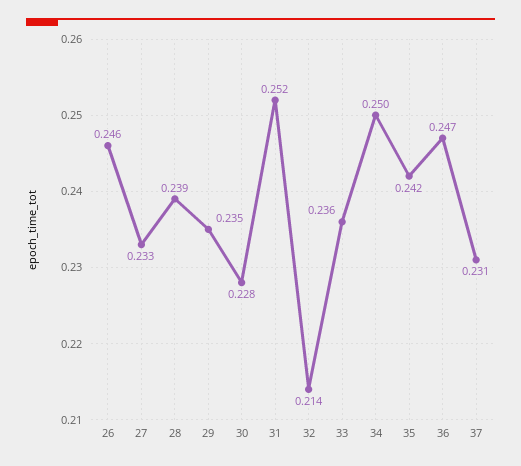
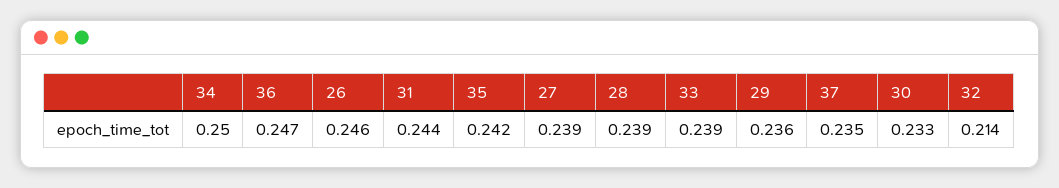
27: 0.233 -> 0.239
29: 0.235 -> 0.236
30: 0.228 -> 0.233
31: 0.252 -> 0.244
33: 0.236 -> 0.239
37: 0.231 -> 0.235

